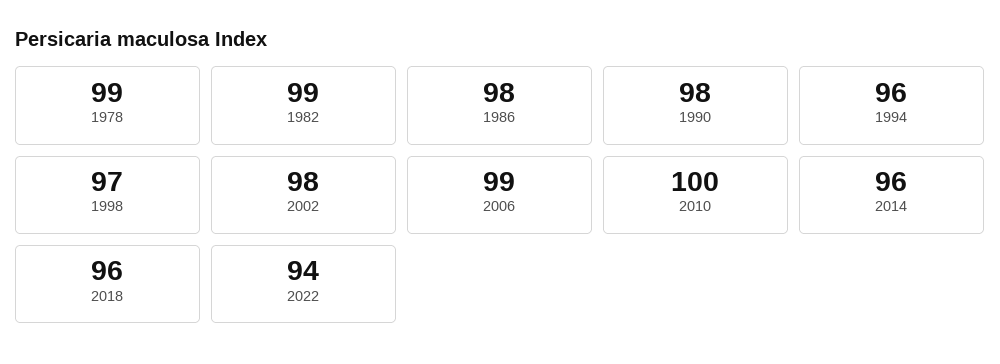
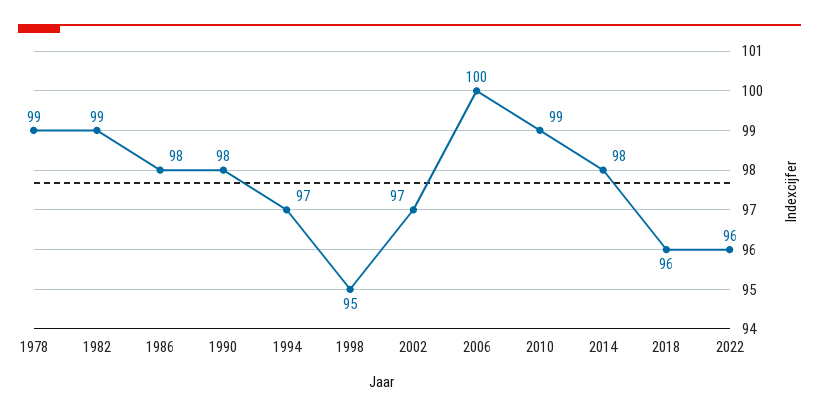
1994: 96 -> 97
1998: 97 -> 95
2002: 98 -> 97
2006: 99 -> 100
2010: 100 -> 99
2014: 96 -> 98
2022: 94 -> 96

